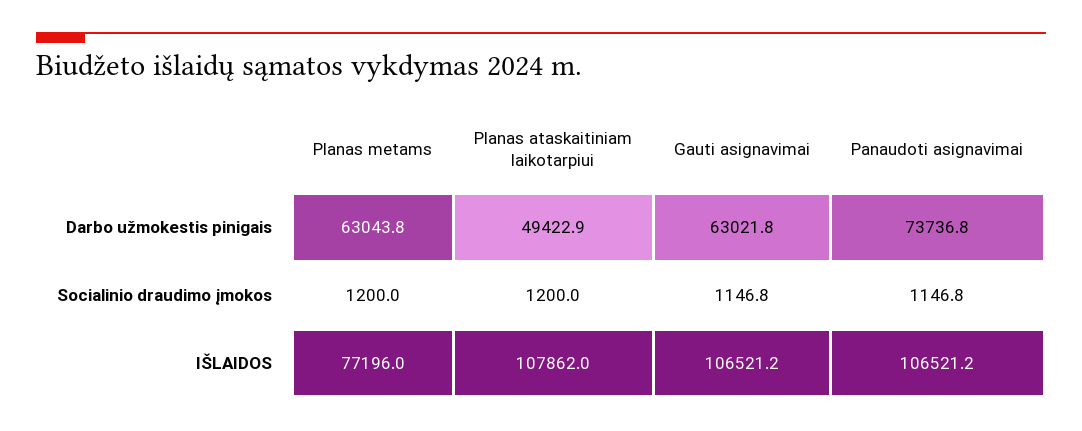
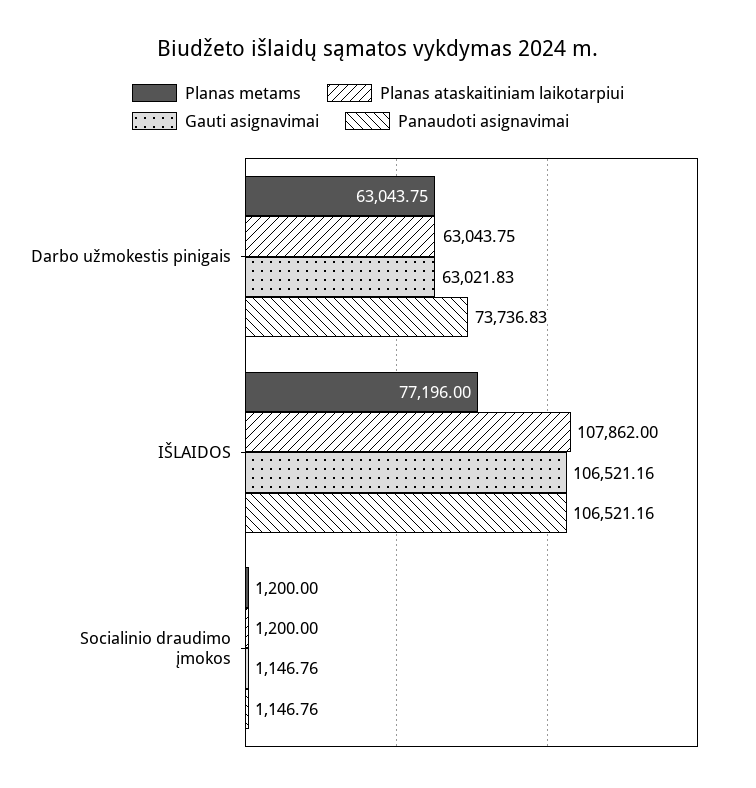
Planas ataskaitiniam laikotarpiui, Darbo užmokestis pinigais: 49422.9 -> 63043.75

